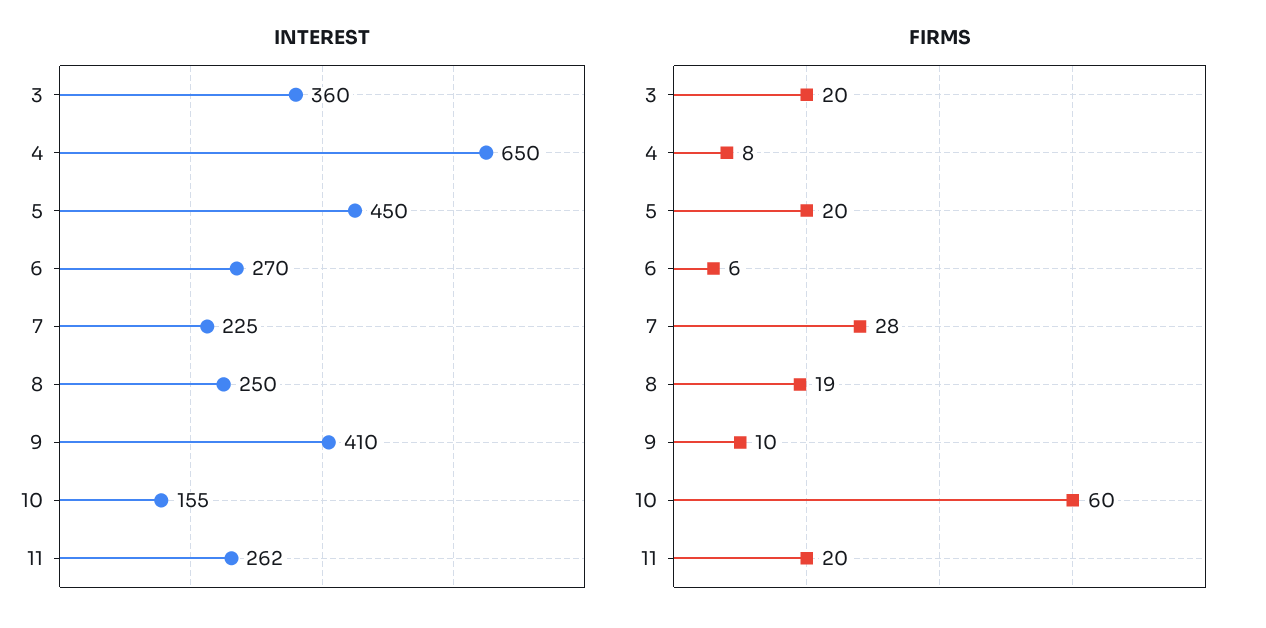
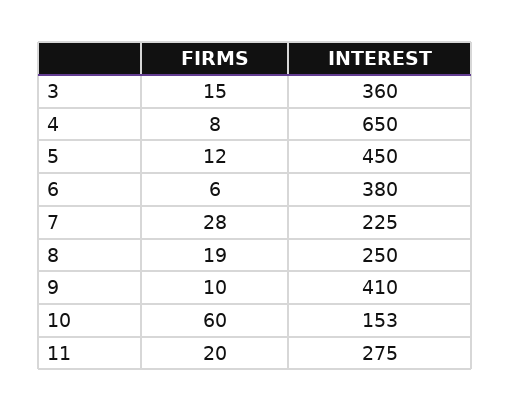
INTEREST, 6: 270 -> 380
INTEREST, 10: 155 -> 153
INTEREST, 11: 262 -> 275
FIRMS, 3: 20 -> 15
FIRMS, 5: 20 -> 12

